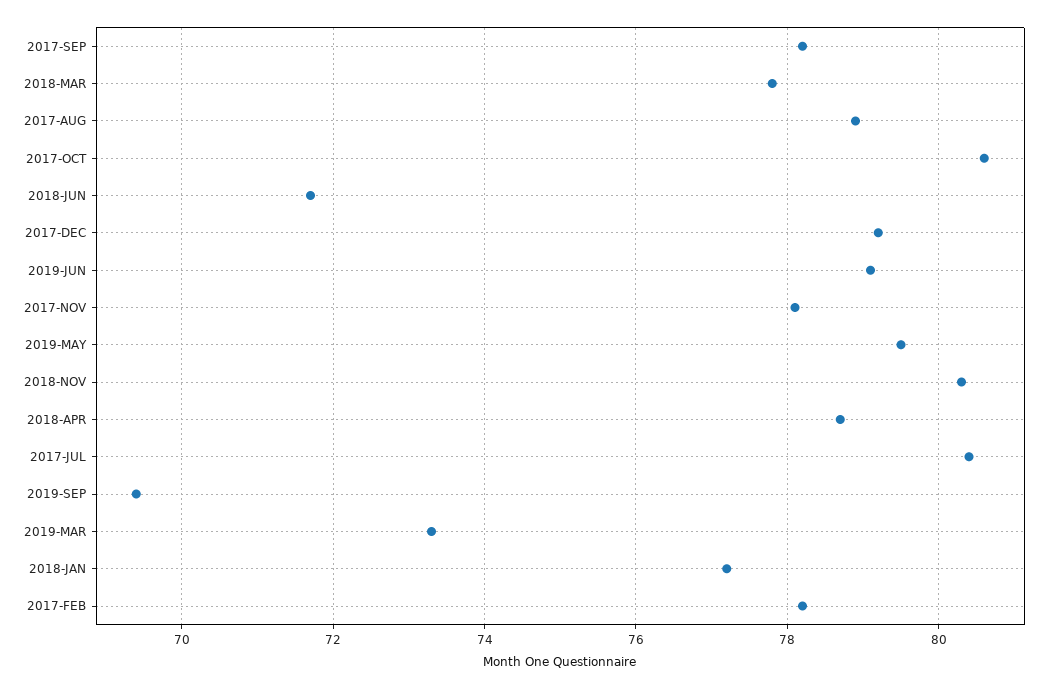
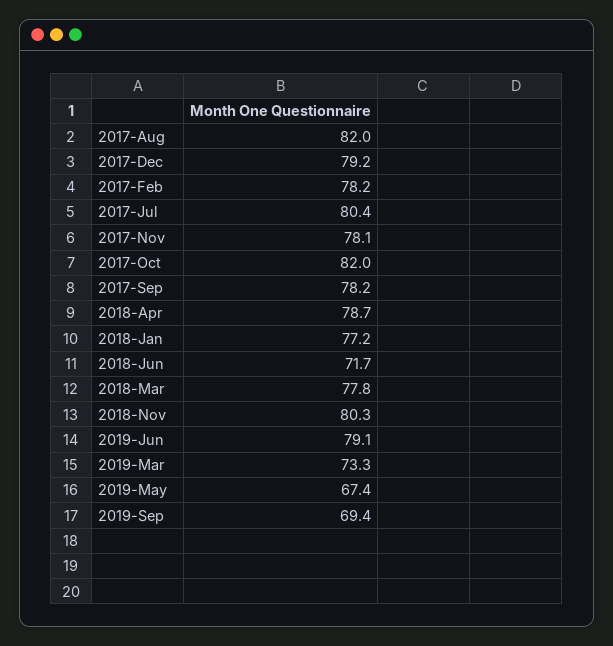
2017-AUG: 79 -> 82
2017-OCT: 80.5 -> 82
2019-MAY: 79.5 -> 67.4

